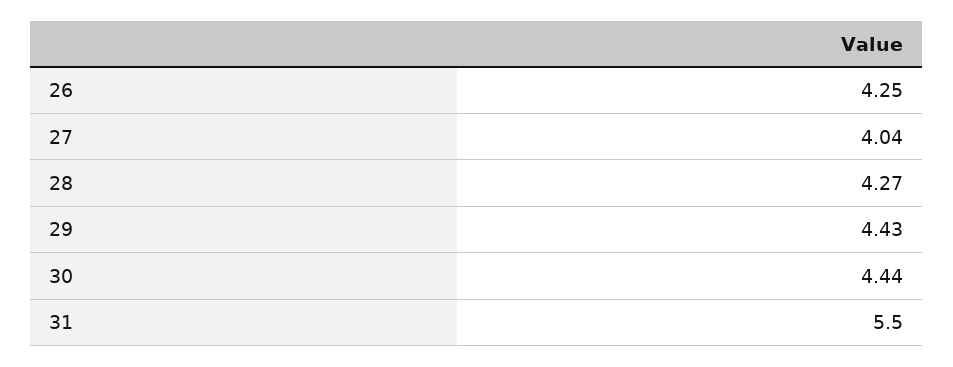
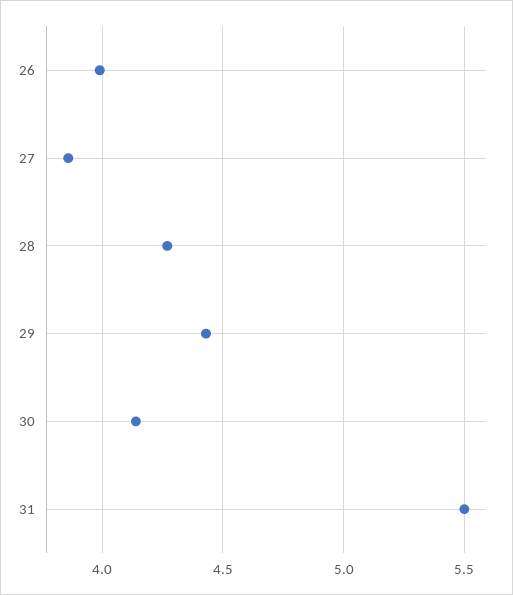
26: 4.25 -> 4
27: 4.04 -> 3.85
30: 4.44 -> 4.15

